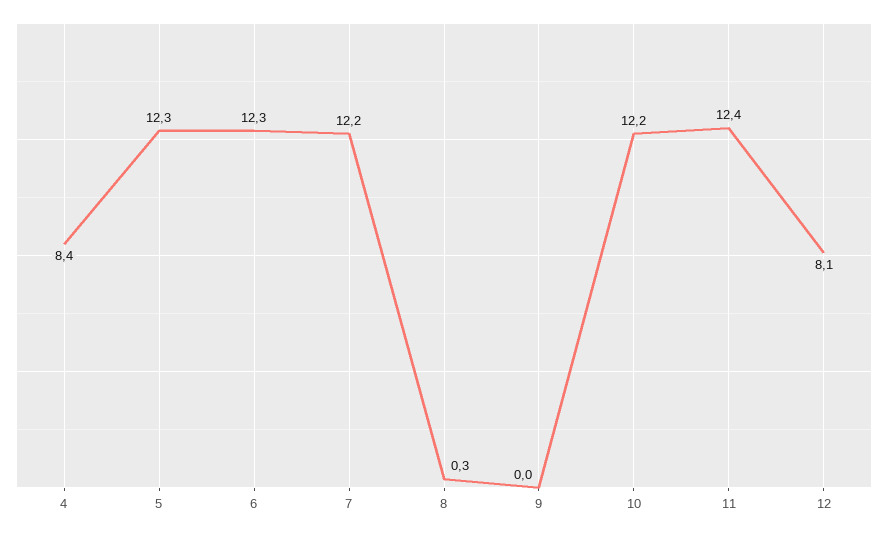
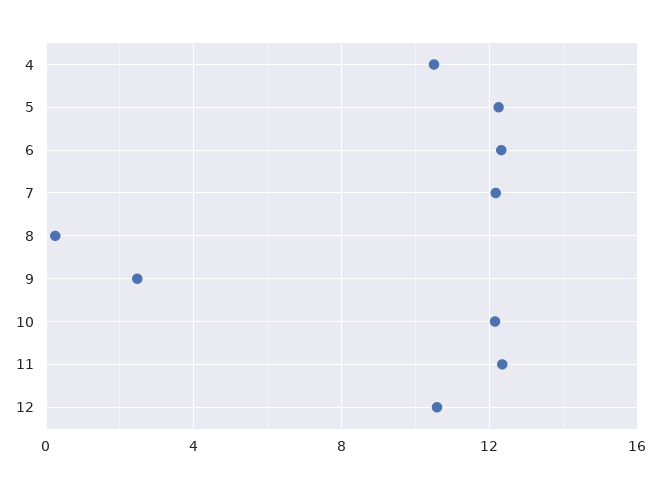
4: 8.4 -> 10.5
9: 0 -> 2.5
12: 8.1 -> 10.5

